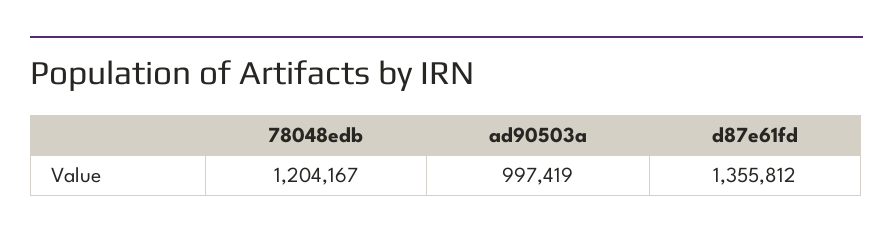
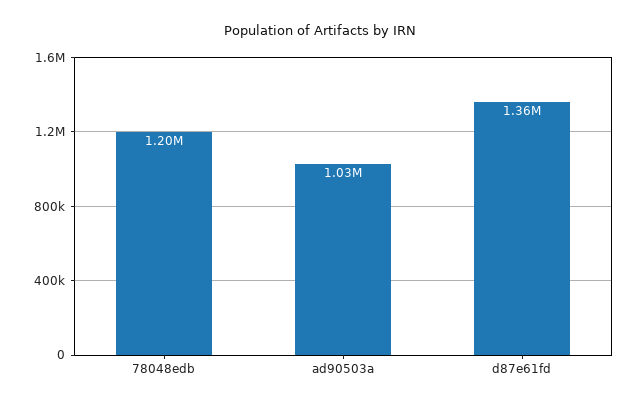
ad90503a: 997419 -> 1030000

